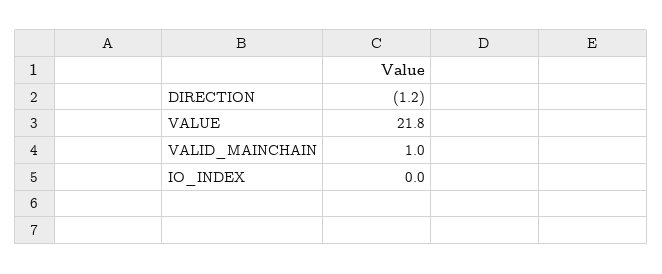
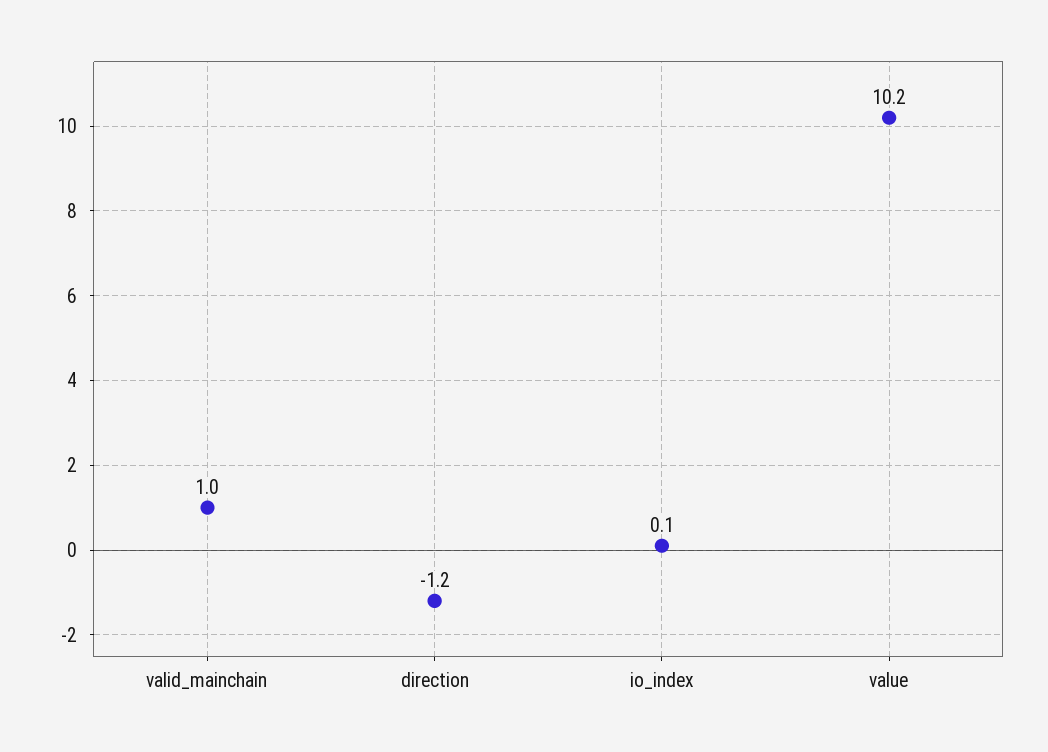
VALUE: 21.8 -> 10.2
IO_INDEX: 0 -> 0.1

